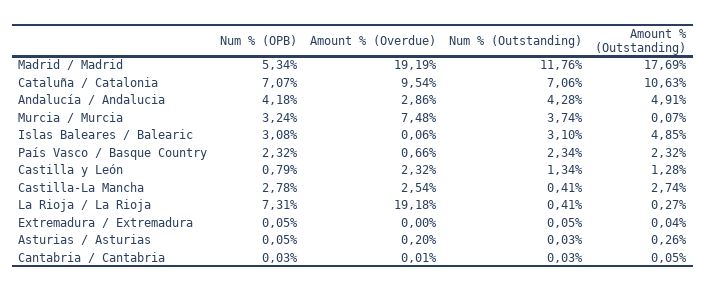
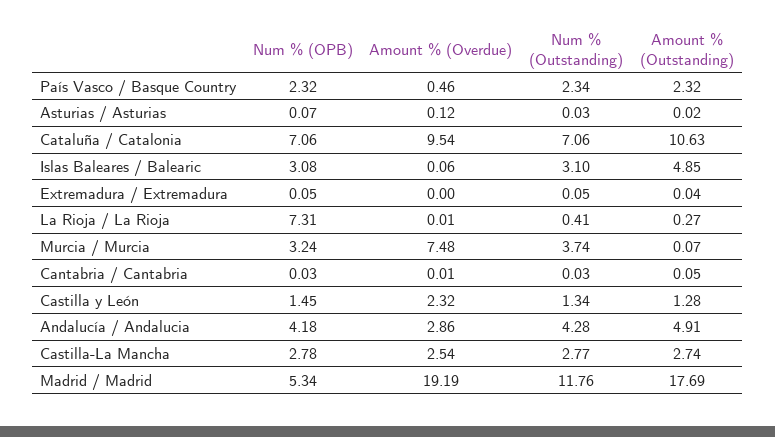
Num % (OPB), Cataluña / Catalonia: 7.07 -> 7.06
Amount % (Overdue), País Vasco / Basque Country: 0.66 -> 0.46
Num % (OPB), Castilla y León: 0.79 -> 1.45
Num % (Outstanding), Castilla-La Mancha: 0.41 -> 2.77
Amount % (Overdue), La Rioja / La Rioja: 19.18 -> 0.01
Num % (OPB), Asturias / Asturias: 0.05 -> 0.07
Amount % (Overdue), Asturias / Asturias: 0.2 -> 0.12
Amount % (Outstanding), Asturias / Asturias: 0.26 -> 0.02

